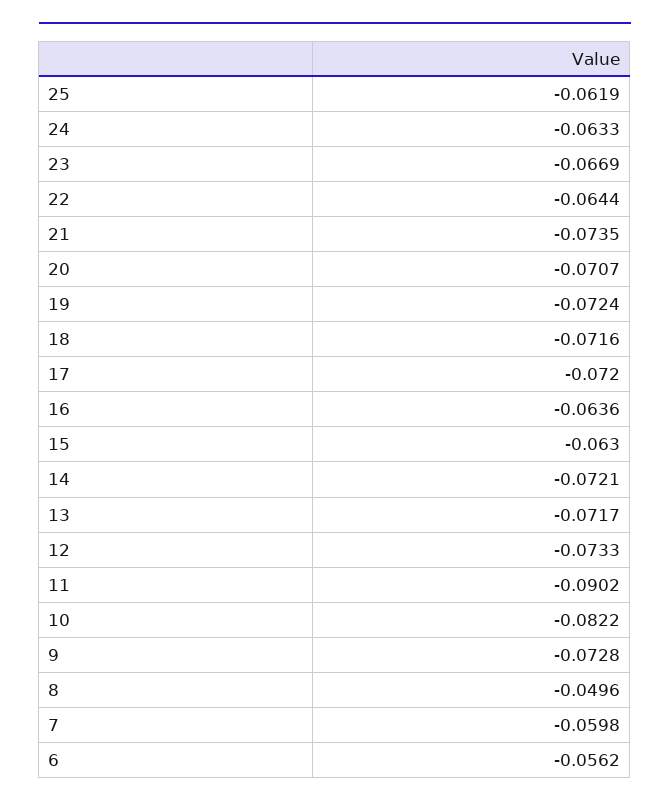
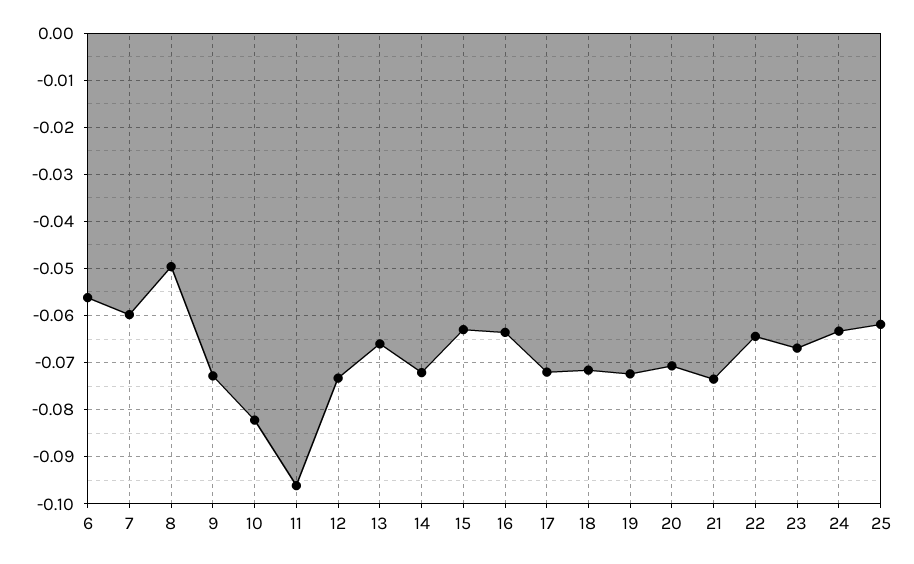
13: -0.0717 -> -0.066
11: -0.0902 -> -0.096

